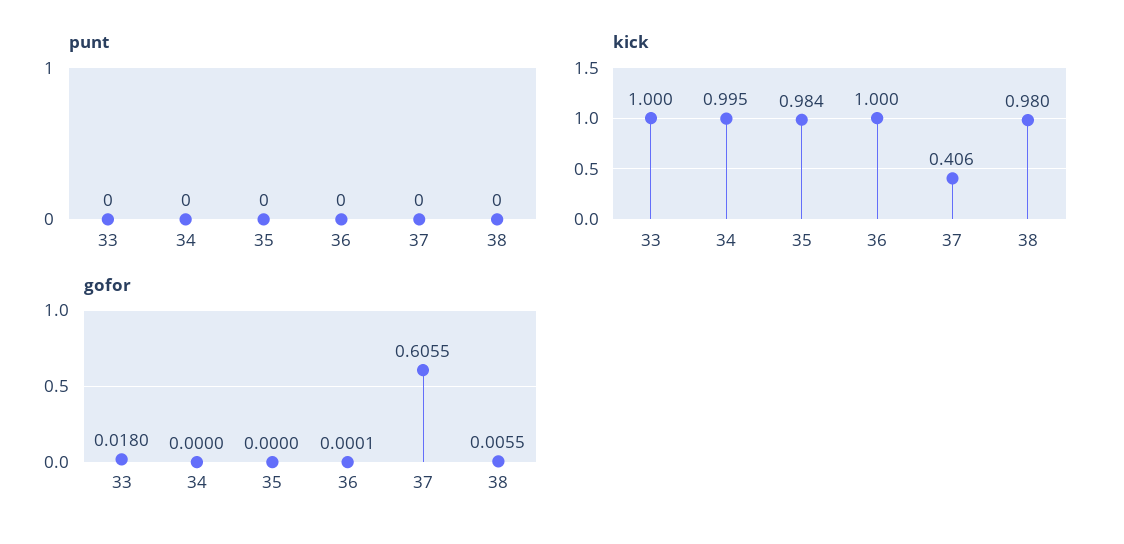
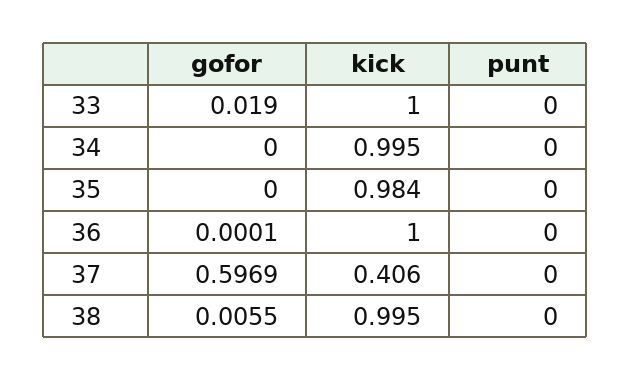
kick, 38: 0.98 -> 0.995
gofor, 33: 0.018 -> 0.019
gofor, 37: 0.6055 -> 0.5969

